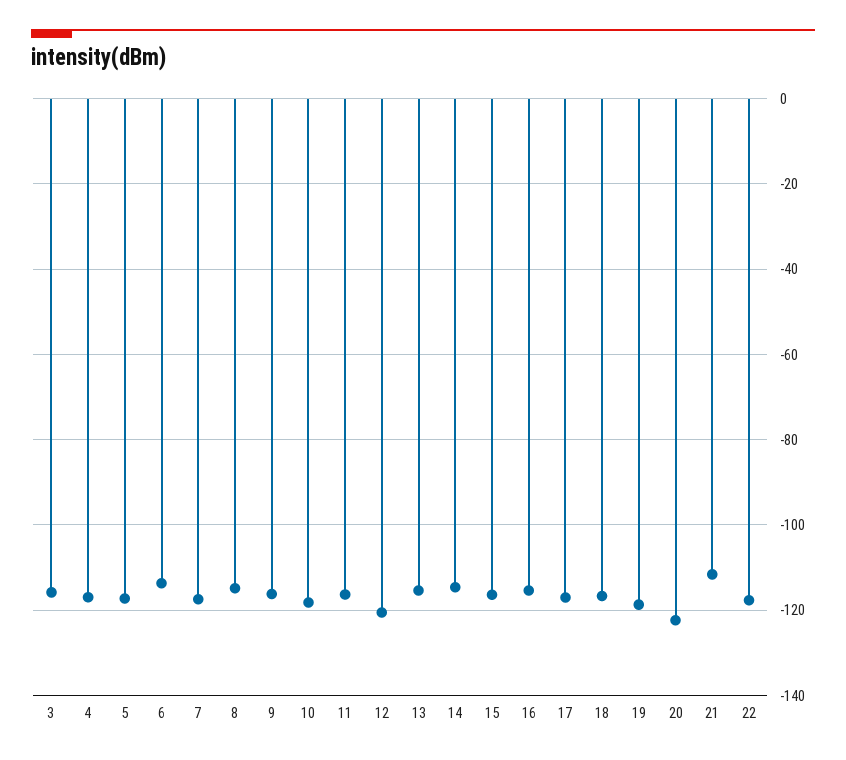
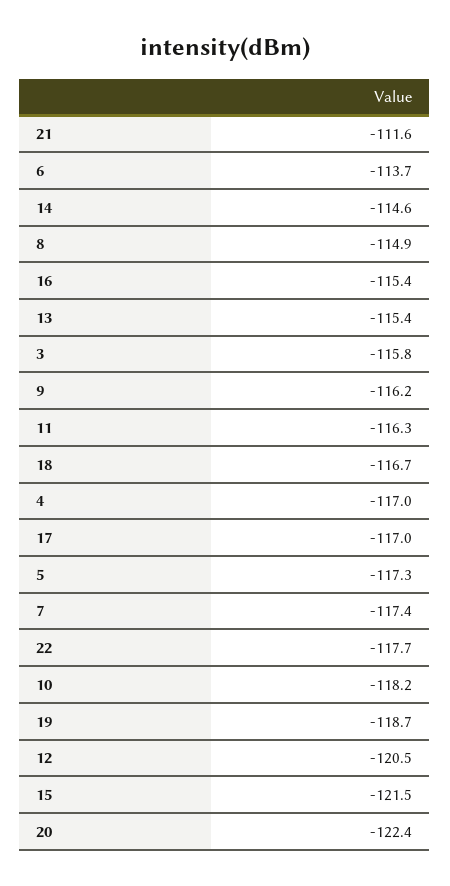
15: -116 -> -121.5

